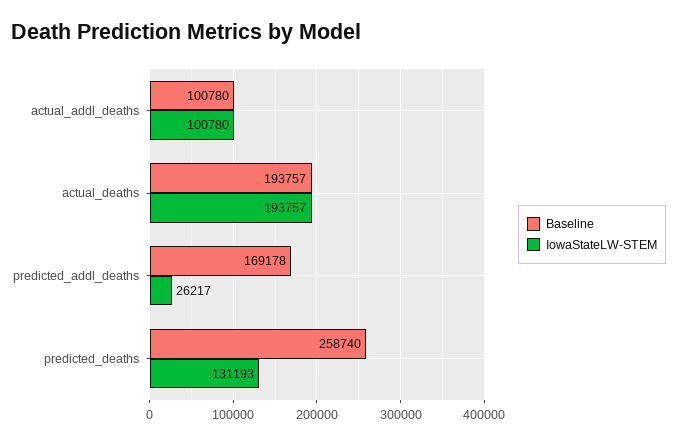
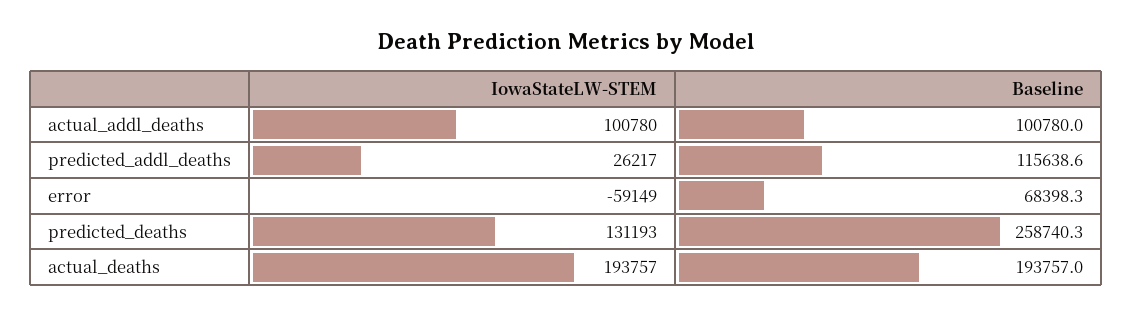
Baseline, predicted_addl_deaths: 169178 -> 115638.6
IowaStateLW-STEM, error: none -> -59149
Baseline, error: none -> 68398.3

